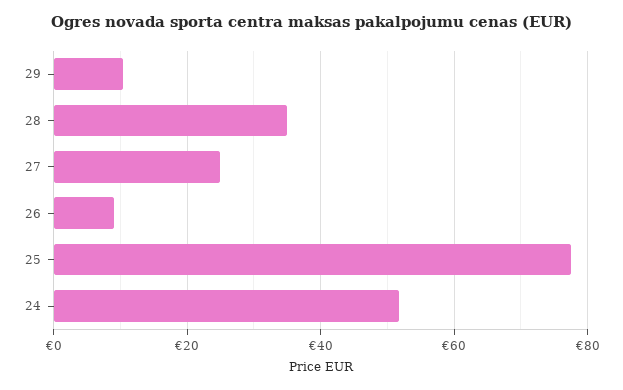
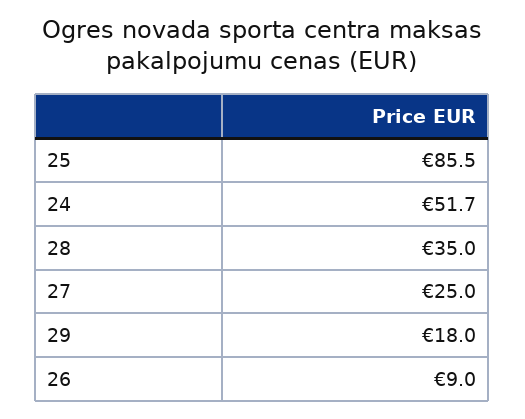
29: 10 -> 18
25: 78 -> 85.5

